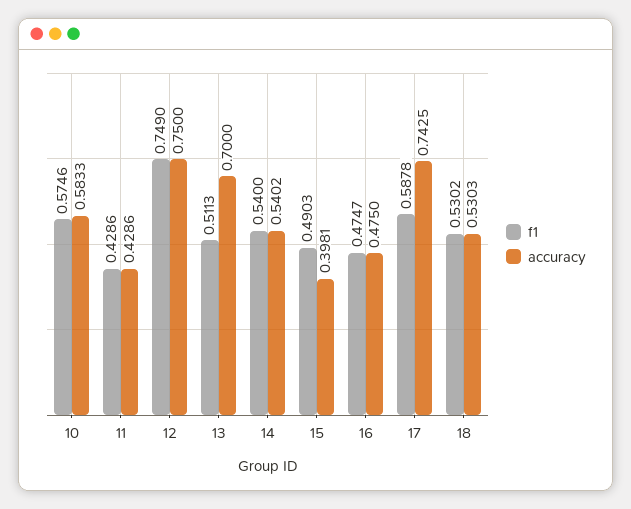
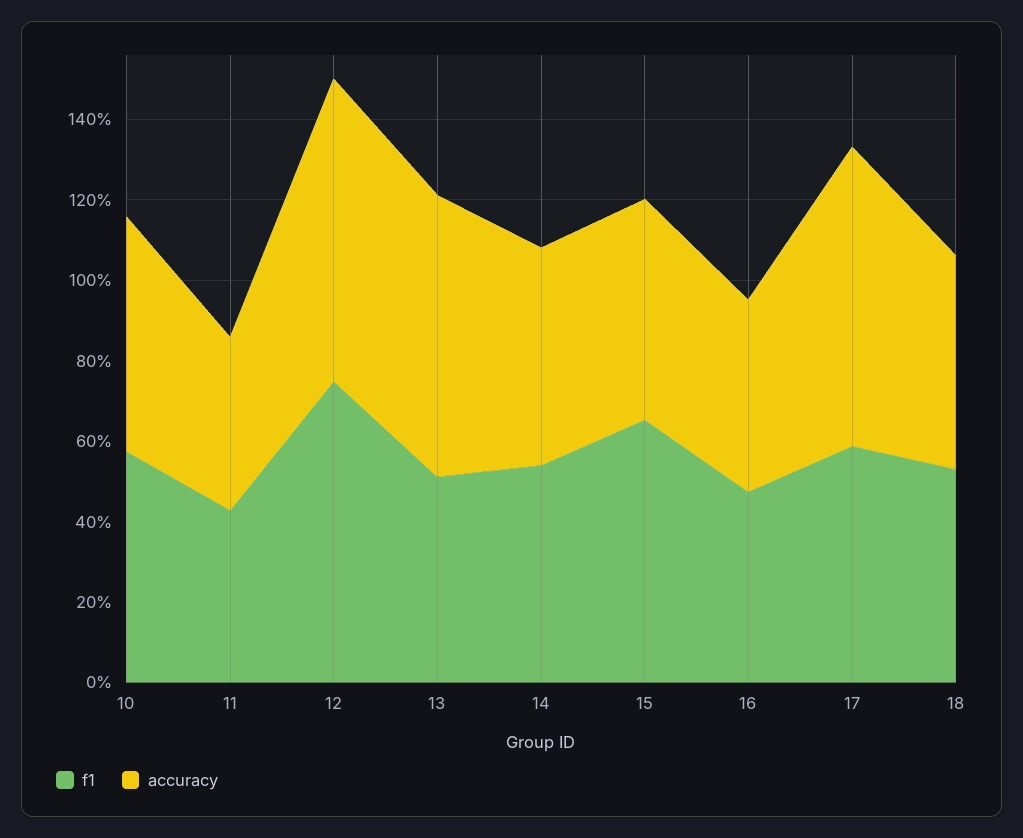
f1, 15: 0.4903 -> 0.65
accuracy, 15: 0.3981 -> 0.55

